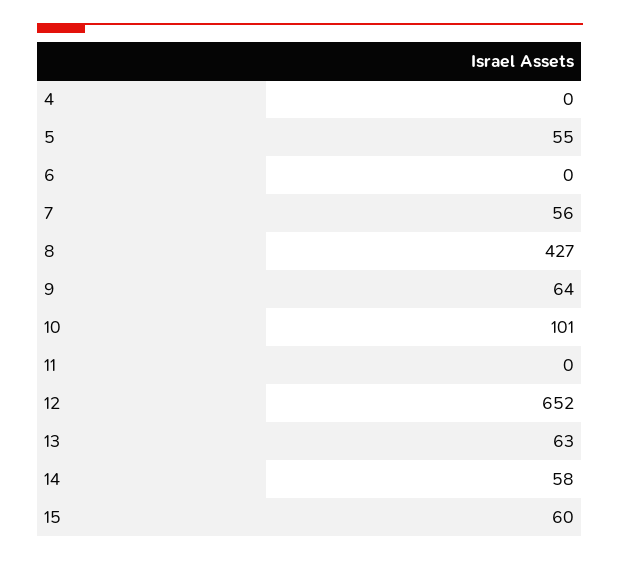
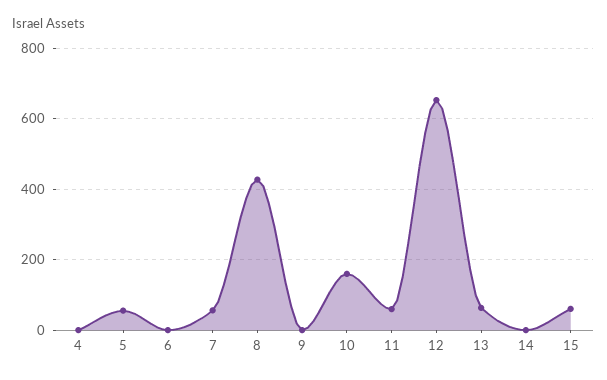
9: 64 -> 0
10: 101 -> 160
11: 0 -> 60
14: 58 -> 0

